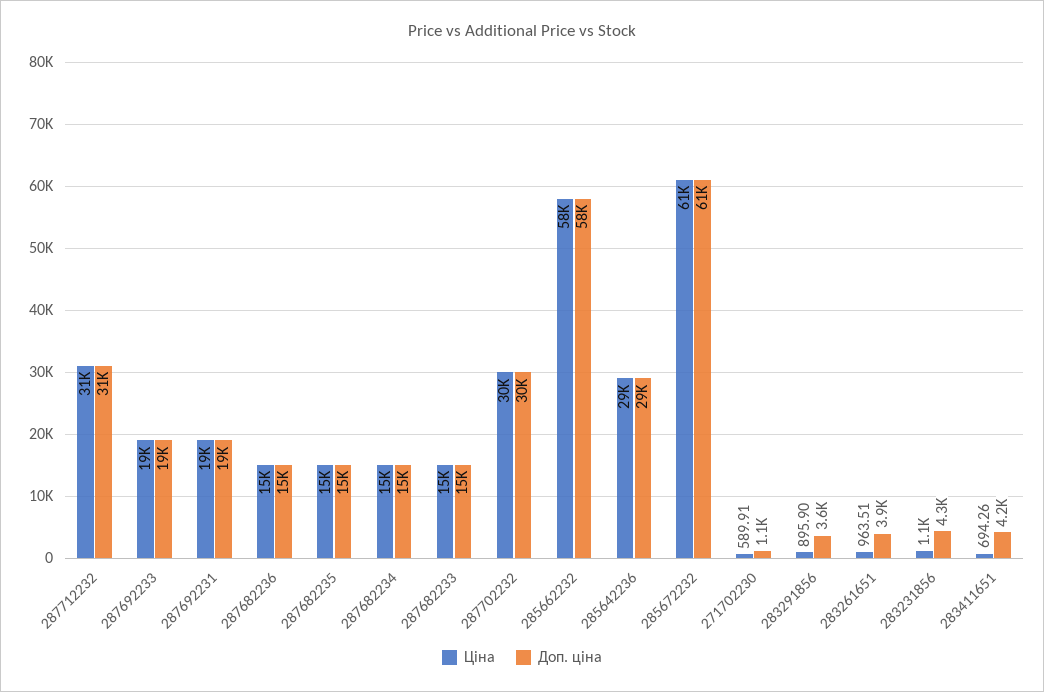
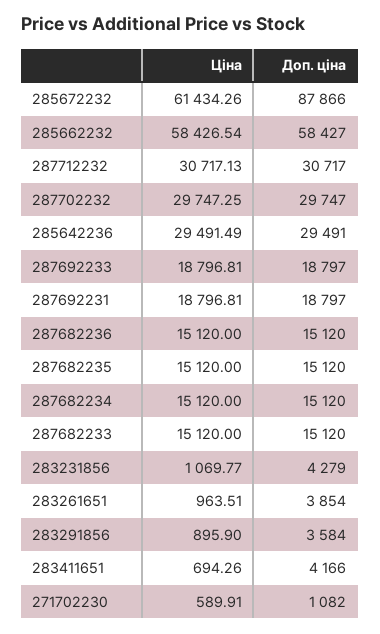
Доп. ціна, 285672232: 61000 -> 87866

